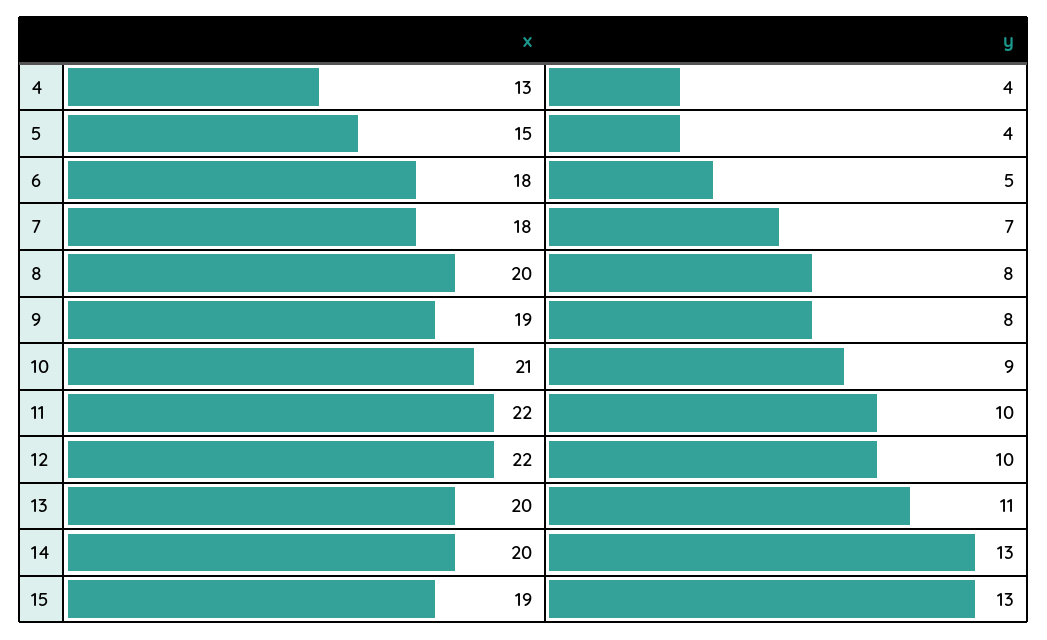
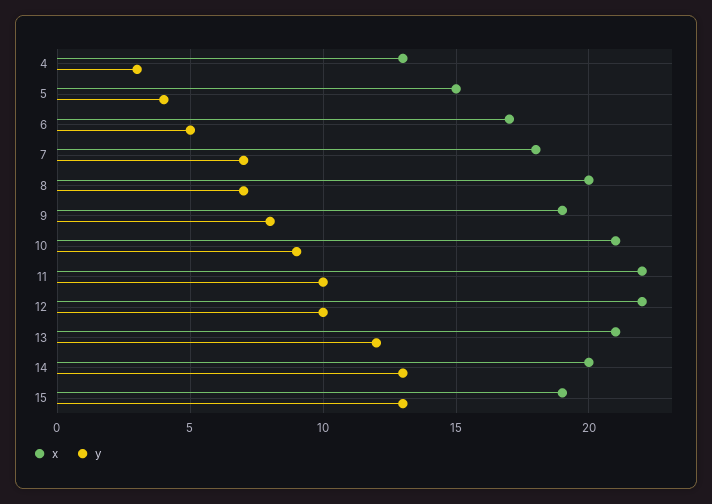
y, 4: 4 -> 3
x, 6: 18 -> 17
y, 8: 8 -> 7
x, 13: 20 -> 21
y, 13: 11 -> 12

